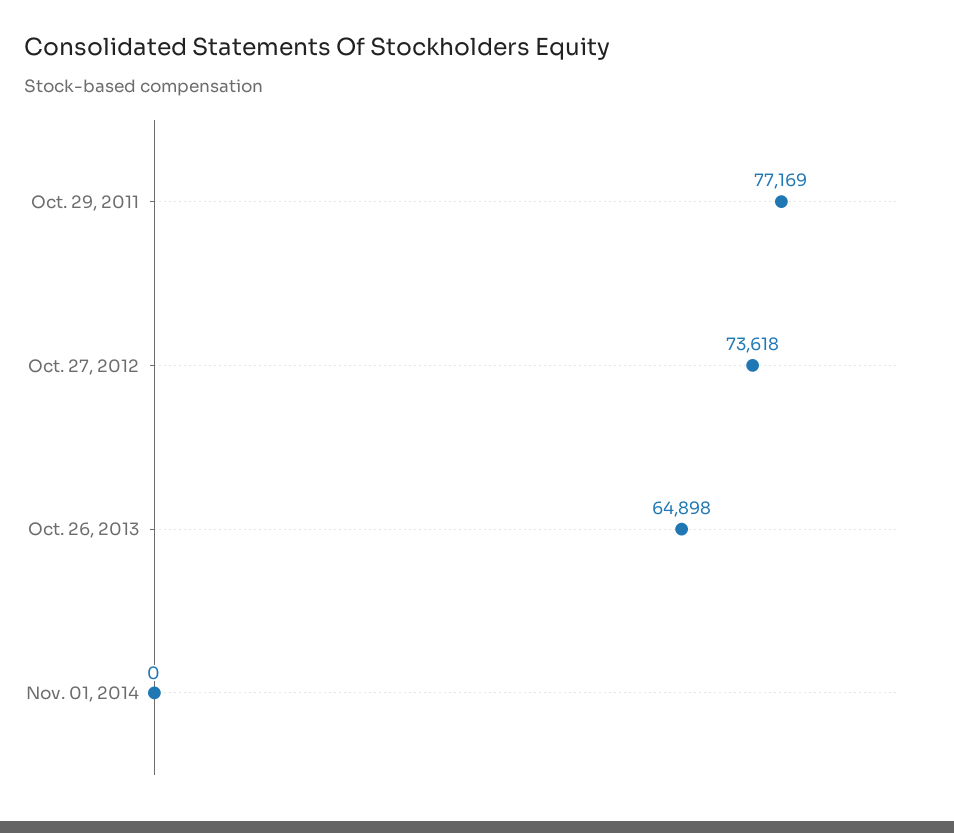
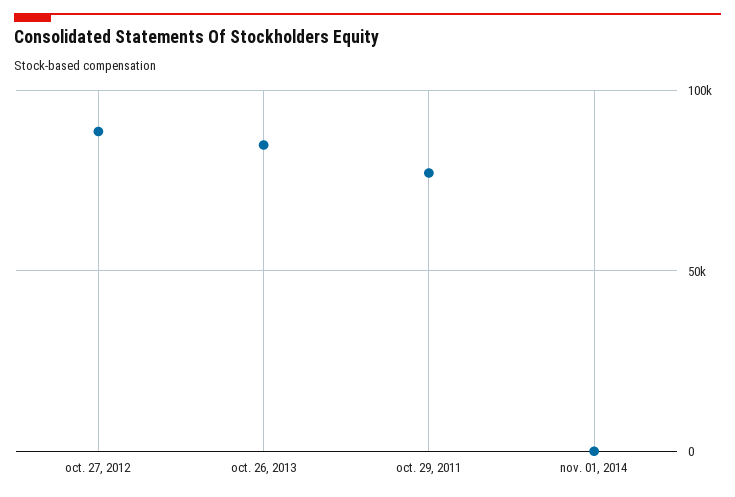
Oct. 27, 2012: 73618 -> 90000
Oct. 26, 2013: 64898 -> 85000

